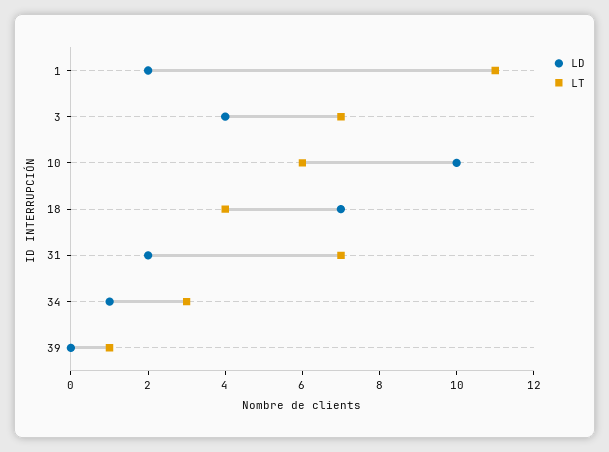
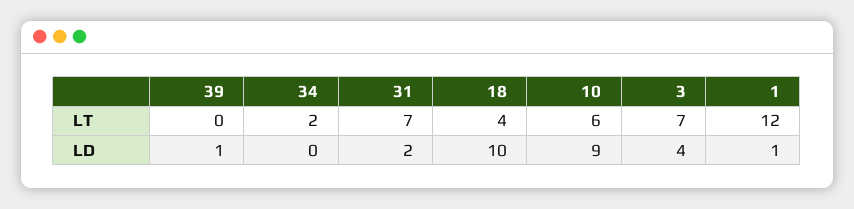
LD, 1: 2 -> 1
LT, 1: 11 -> 12
LD, 10: 10 -> 9
LD, 18: 7 -> 10
LD, 34: 1 -> 0
LT, 34: 3 -> 2
LD, 39: 0 -> 1
LT, 39: 1 -> 0

